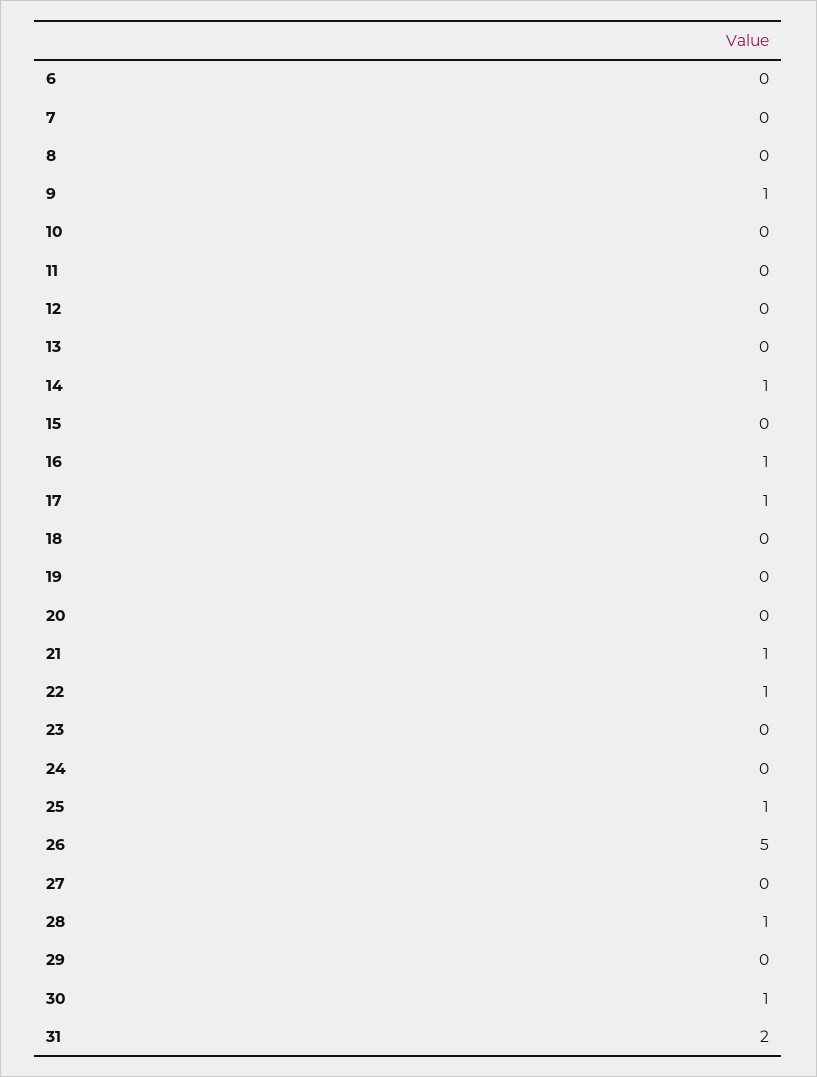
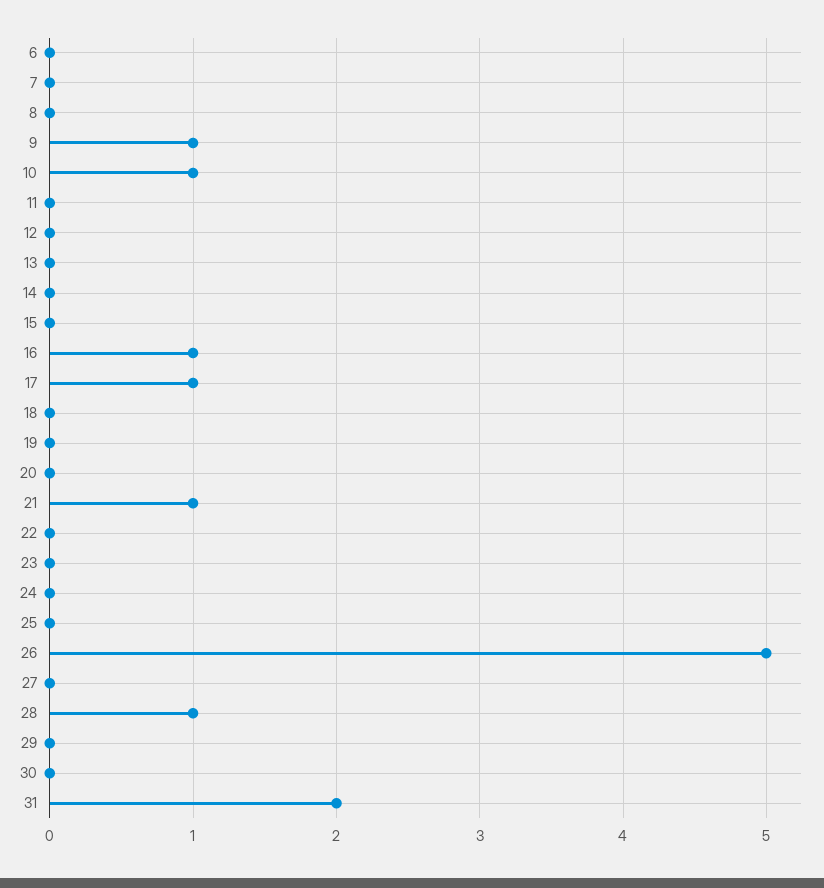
10: 0 -> 1
14: 1 -> 0
22: 1 -> 0
25: 1 -> 0
30: 1 -> 0

